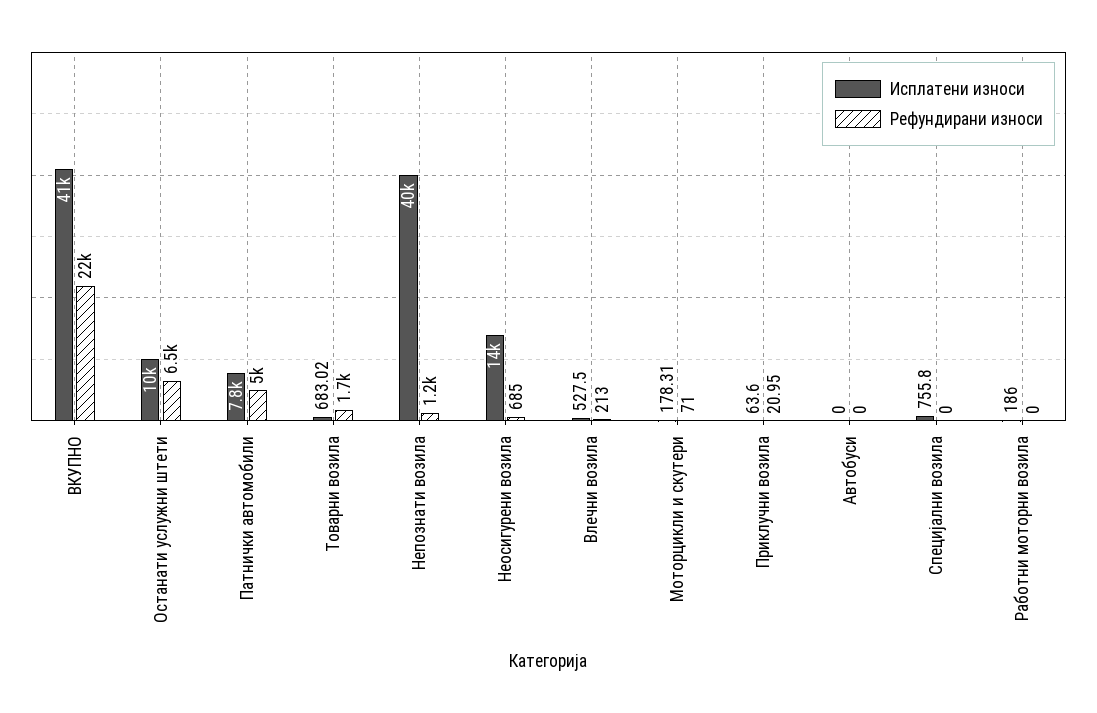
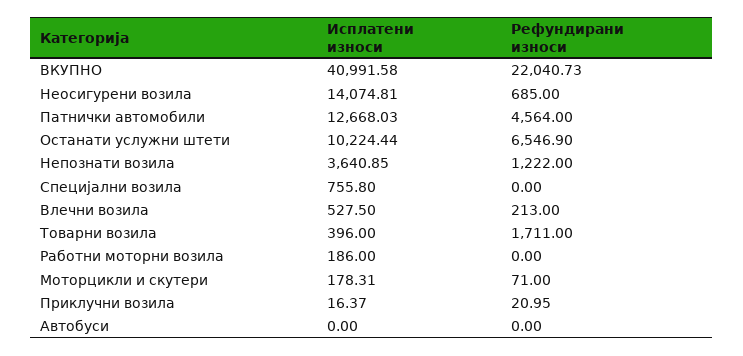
Исплатени износи, Патнички автомобили: 7800 -> 12668.03
Рефундирани износи, Патнички автомобили: 5000 -> 4564
Исплатени износи, Товарни возила: 683.02 -> 396
Исплатени износи, Непознати возила: 40000 -> 3640.85
Исплатени износи, Приклучни возила: 63.6 -> 16.37

